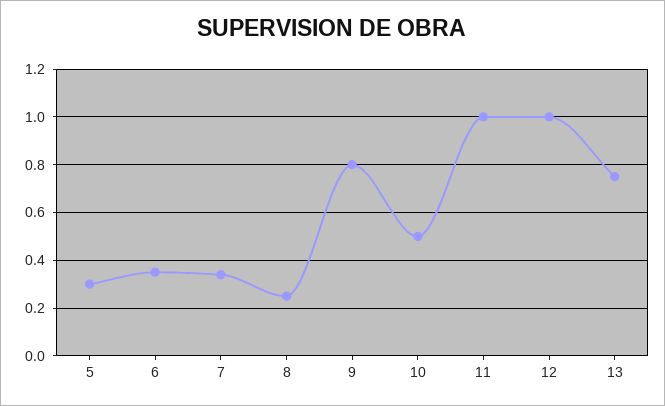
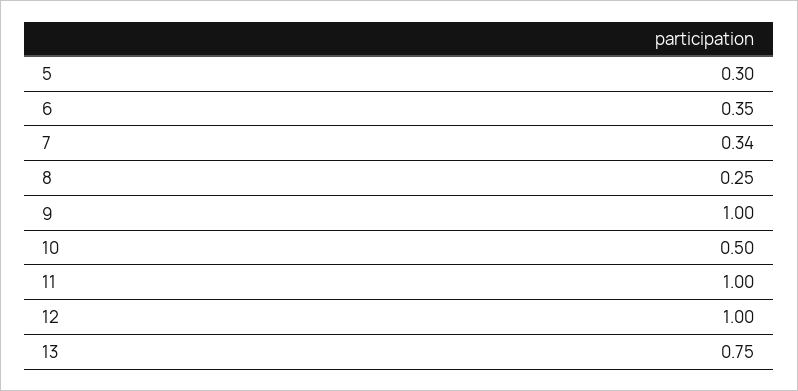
9: 0.8 -> 1

